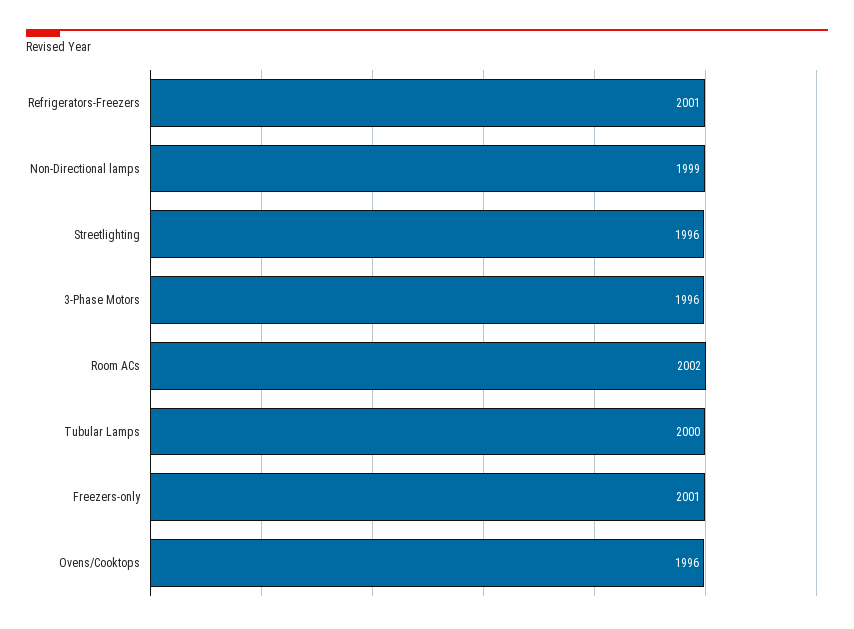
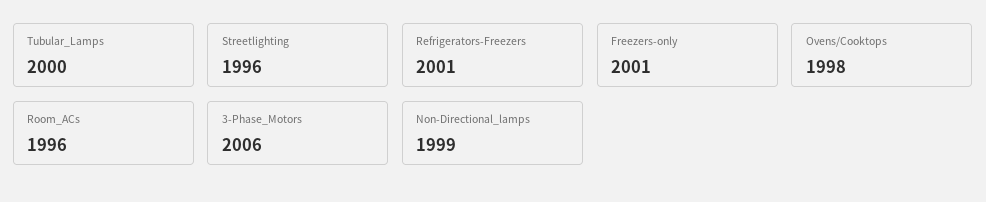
3-Phase Motors: 1996 -> 2006
Room ACs: 2002 -> 1996
Ovens/Cooktops: 1996 -> 1998

